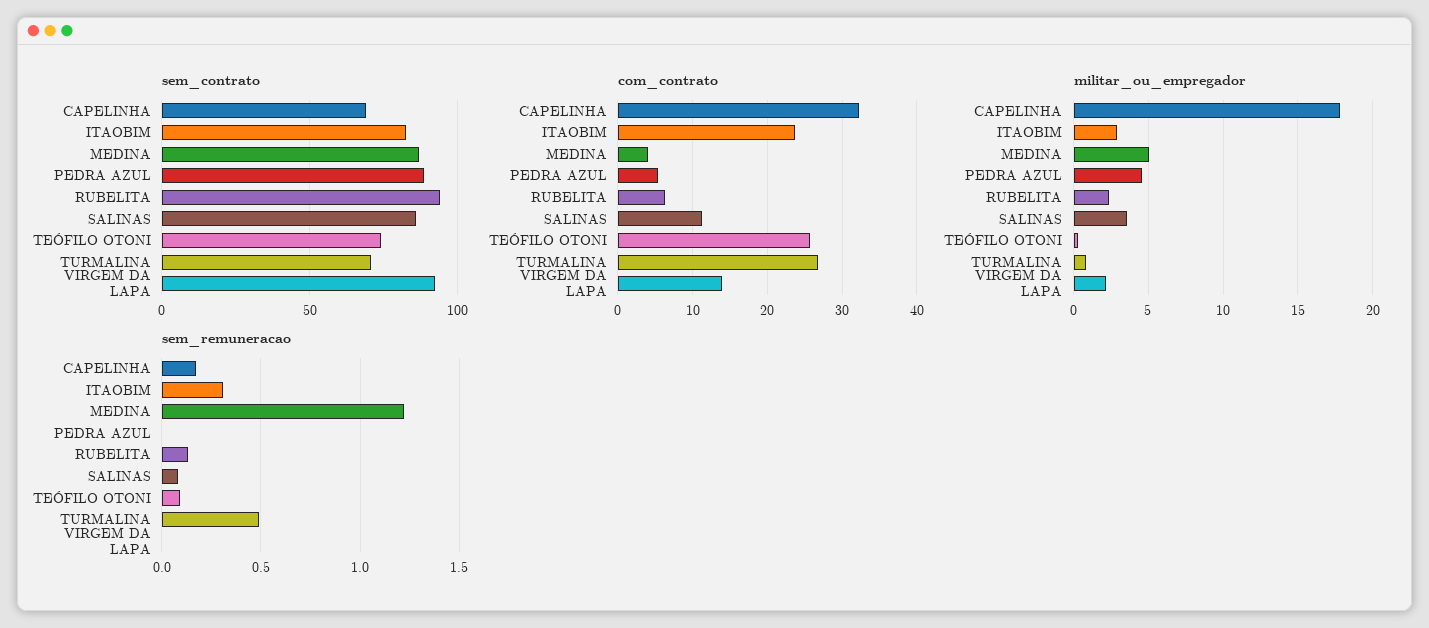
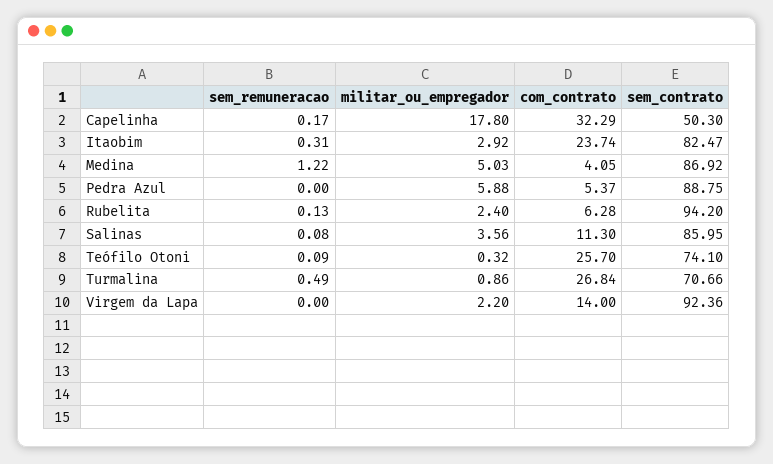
sem_contrato, CAPELINHA: 70 -> 50.3
militar_ou_empregador, PEDRA AZUL: 4.5 -> 5.88

